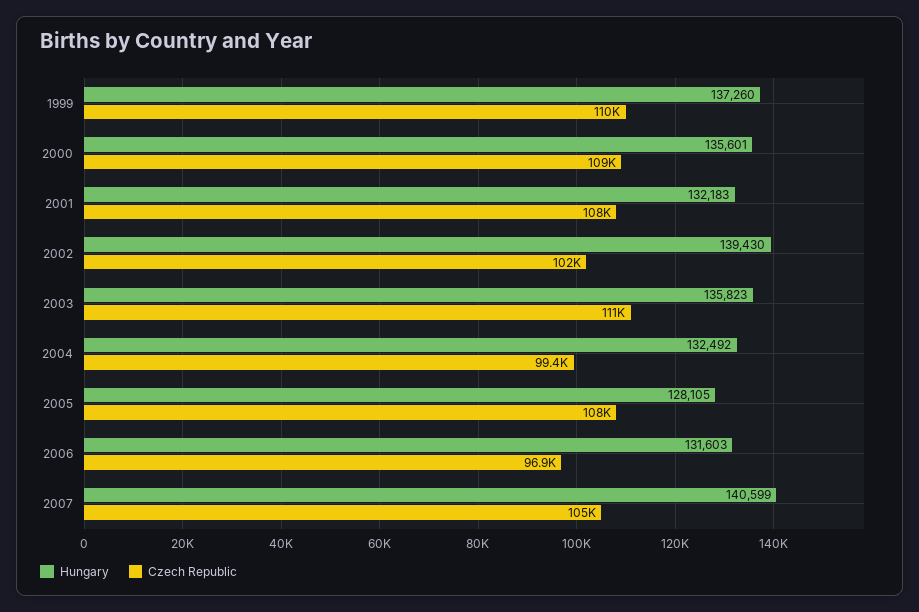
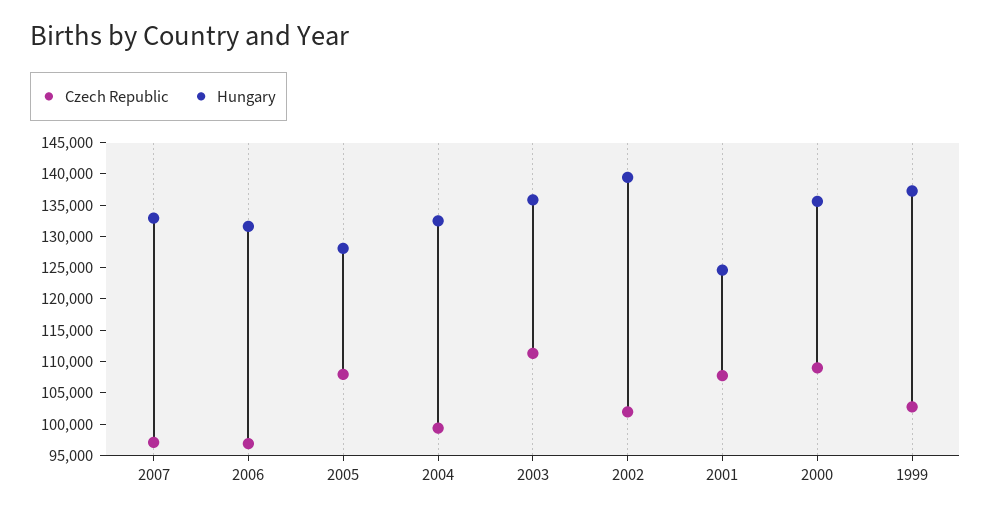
Czech Republic, 1999: 110000 -> 102500
Hungary, 2001: 132183 -> 125000
Hungary, 2007: 140599 -> 132500
Czech Republic, 2007: 105000 -> 97500

